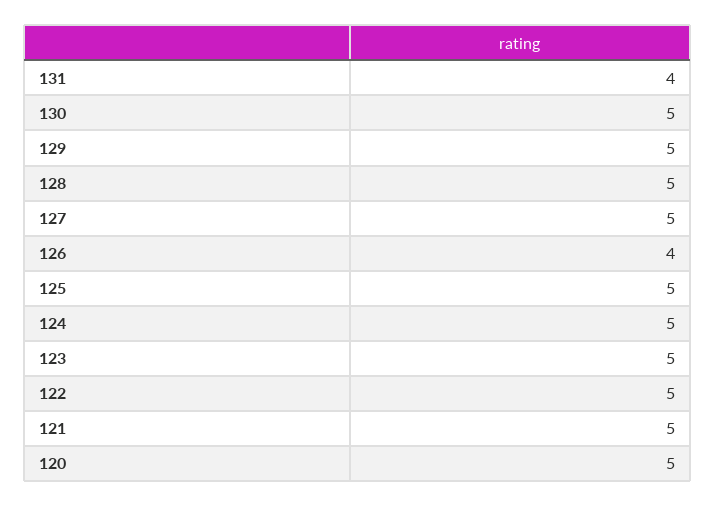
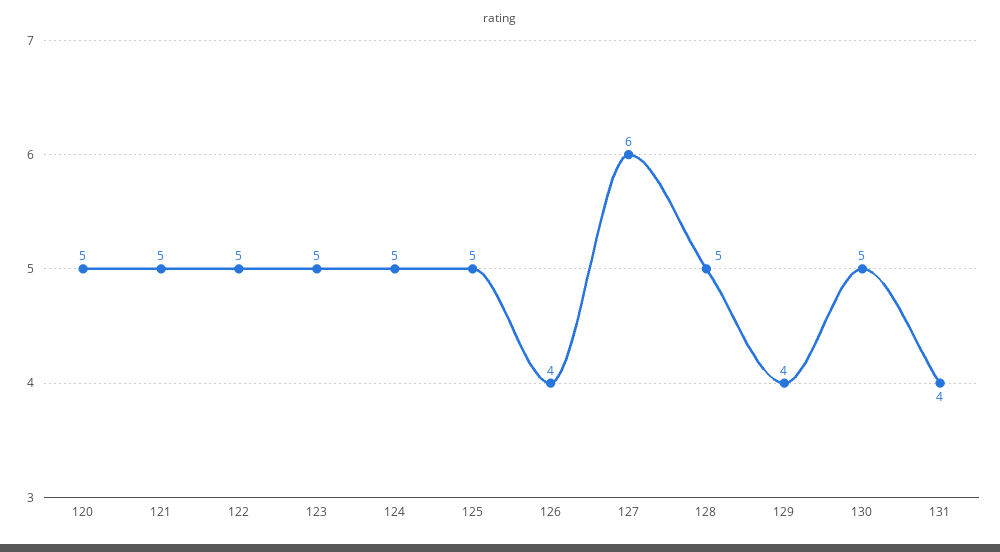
129: 5 -> 4
127: 5 -> 6

